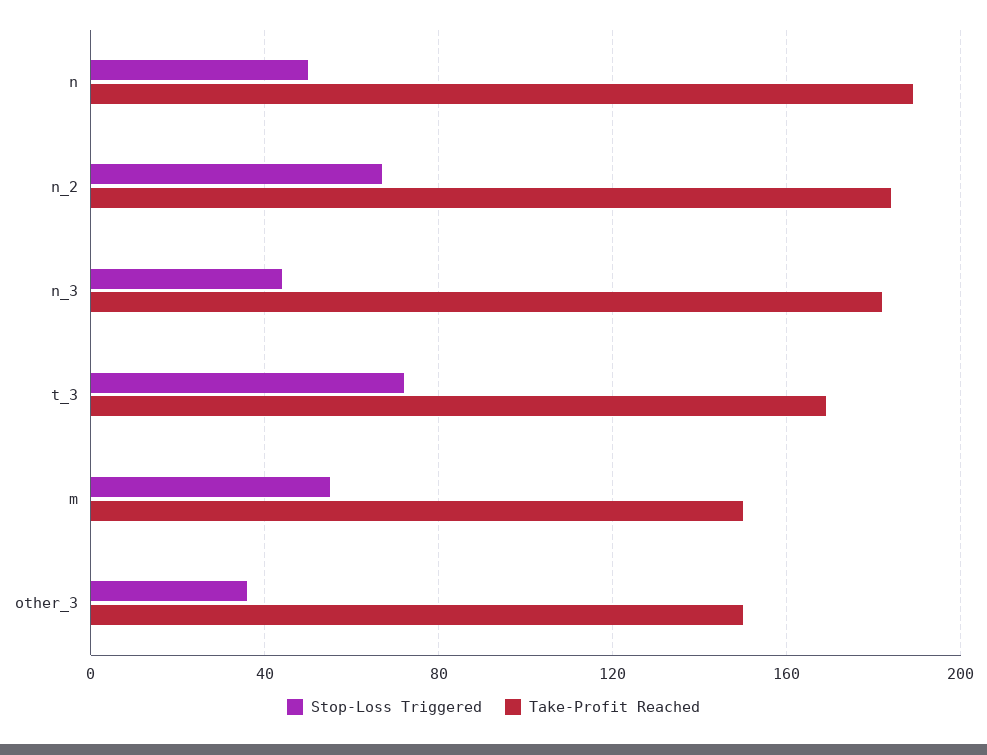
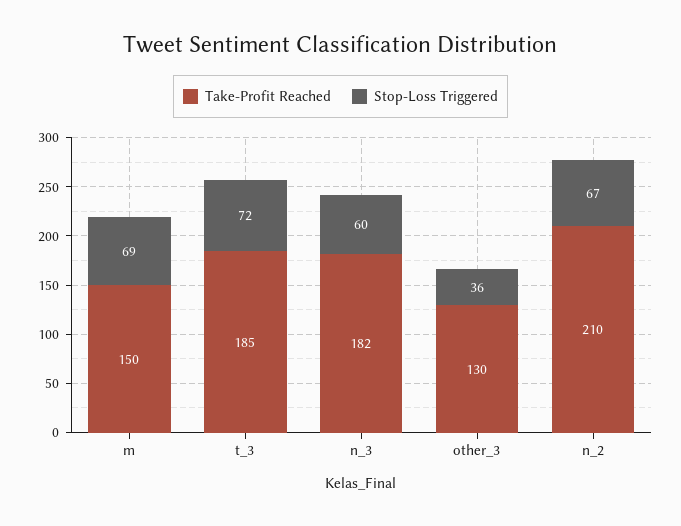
Stop-Loss Triggered, n: 50 -> none
Take-Profit Reached, n: 190 -> none
Take-Profit Reached, n_2: 185 -> 210
Stop-Loss Triggered, n_3: 45 -> 60
Take-Profit Reached, t_3: 170 -> 185
Stop-Loss Triggered, m: 55 -> 69
Take-Profit Reached, other_3: 150 -> 130

